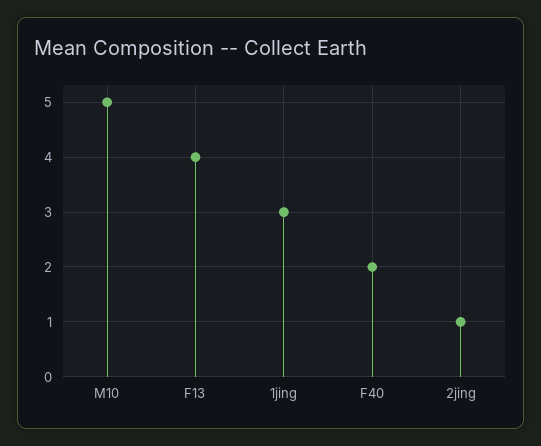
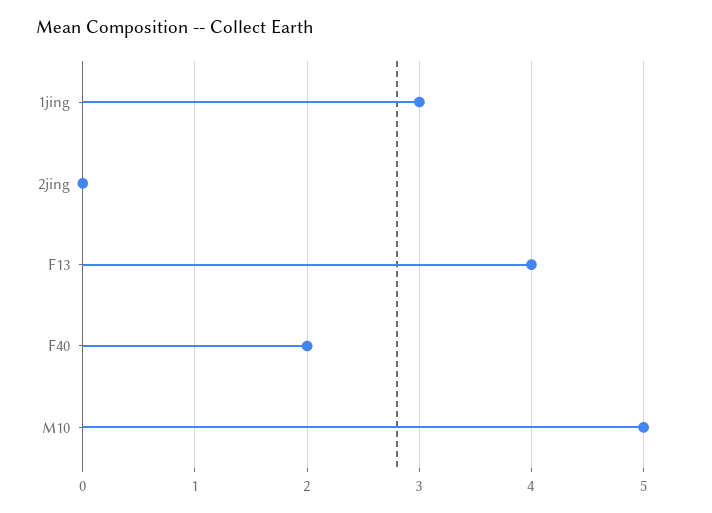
2jing: 1 -> 0

